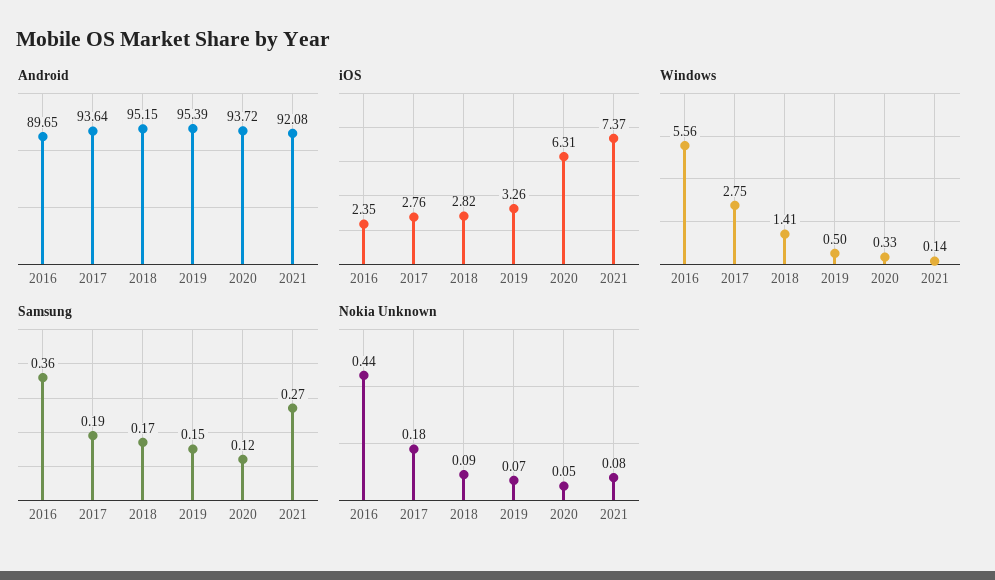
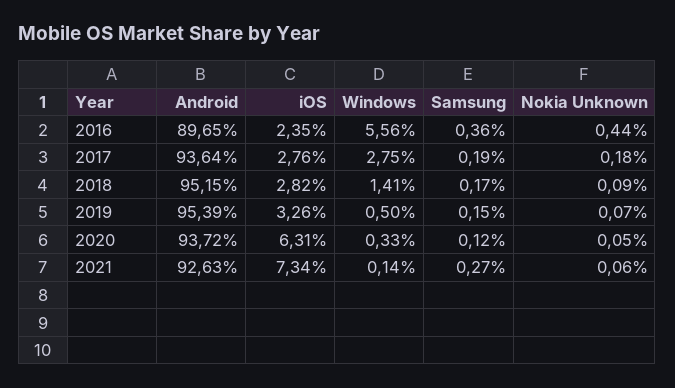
Android, 2021: 92.08 -> 92.63
iOS, 2021: 7.37 -> 7.34
Nokia Unknown, 2021: 0.08 -> 0.06

